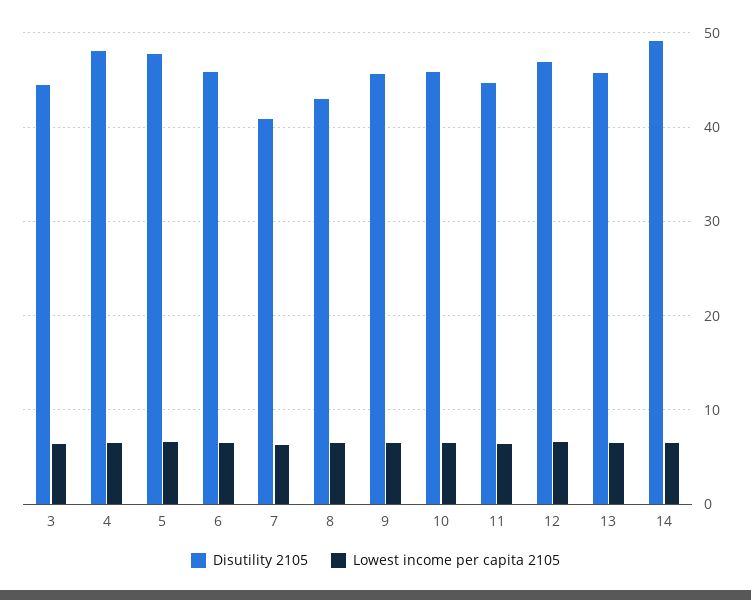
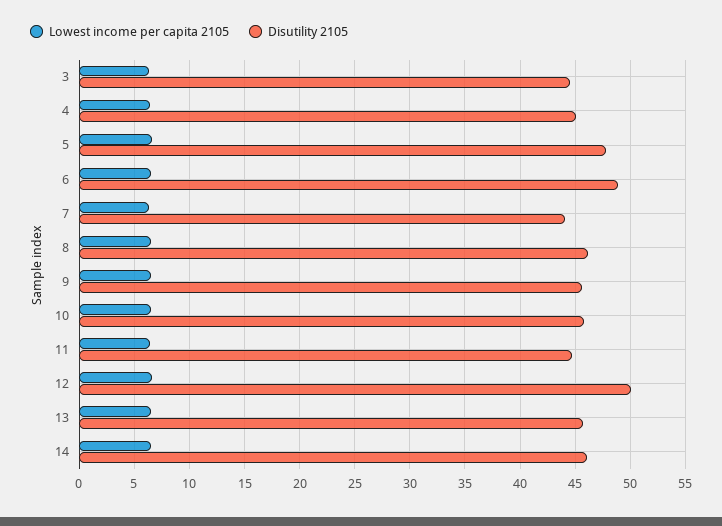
Disutility 2105, 4: 48 -> 45
Disutility 2105, 6: 46 -> 49
Disutility 2105, 7: 41 -> 44
Disutility 2105, 8: 43 -> 46
Disutility 2105, 12: 47 -> 50
Disutility 2105, 14: 49 -> 46

